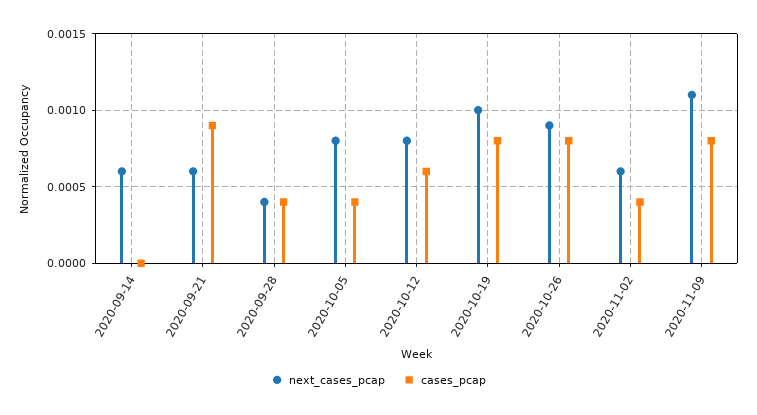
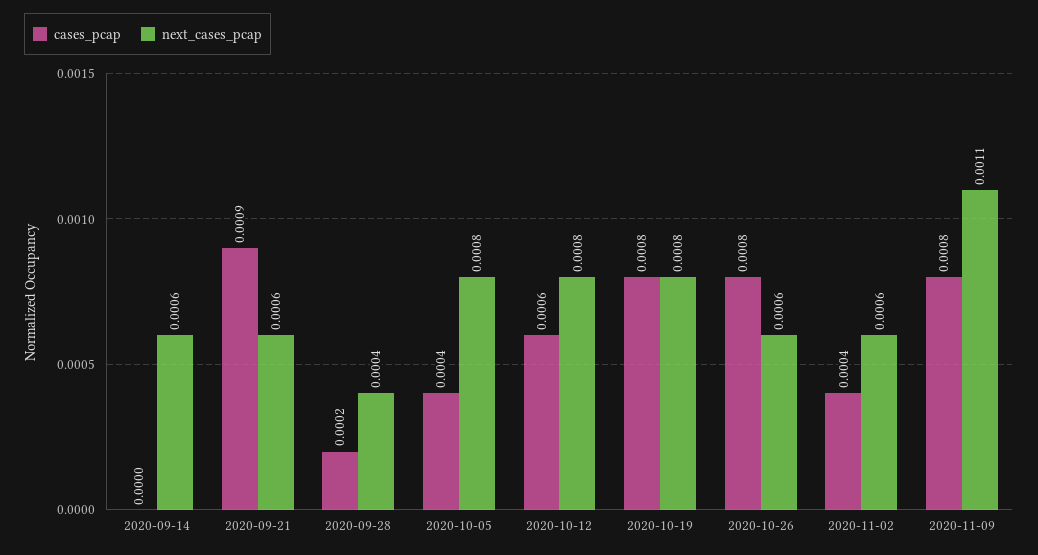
cases_pcap, 2020-09-28: 0.0004 -> 0.0002
next_cases_pcap, 2020-10-19: 0.001 -> 0.0008
next_cases_pcap, 2020-10-26: 0.0009 -> 0.0006

